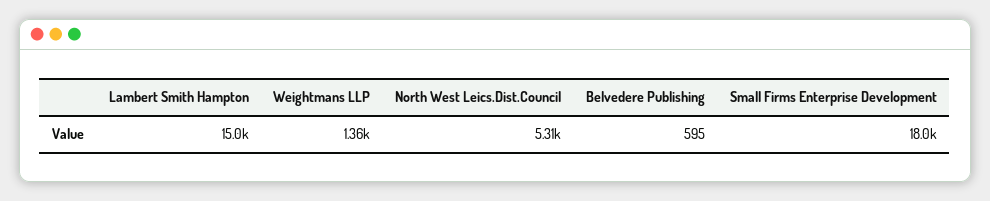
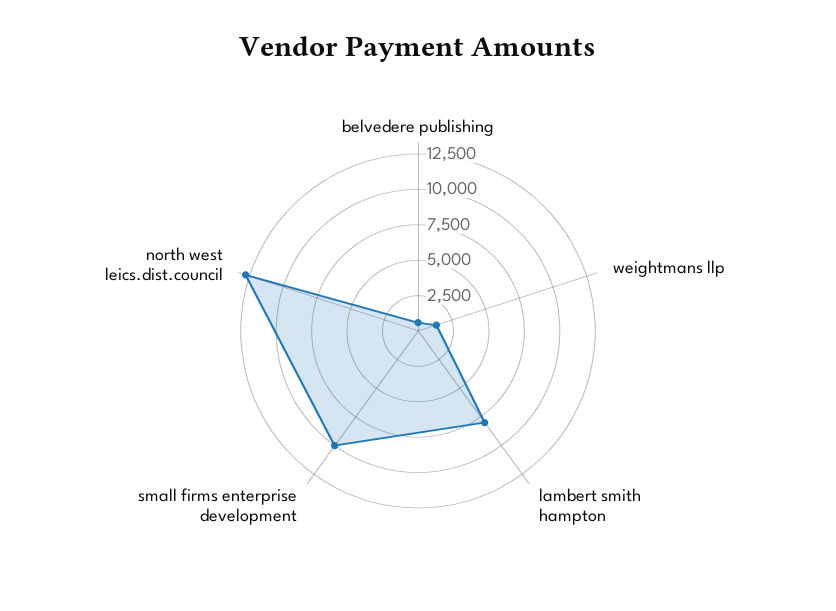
Lambert Smith Hampton: 15000 -> 7500
North West Leics.Dist.Council: 5310 -> 12500
Small Firms Enterprise Development: 18000 -> 10000

